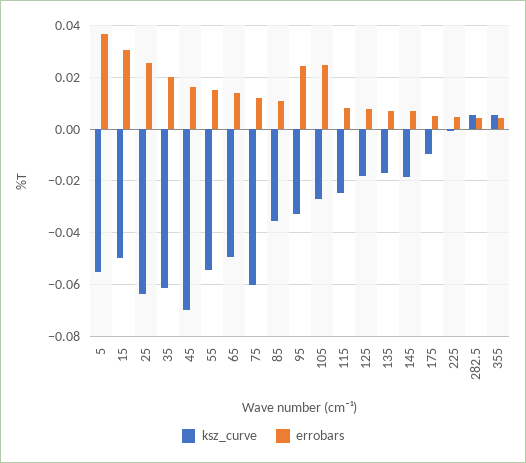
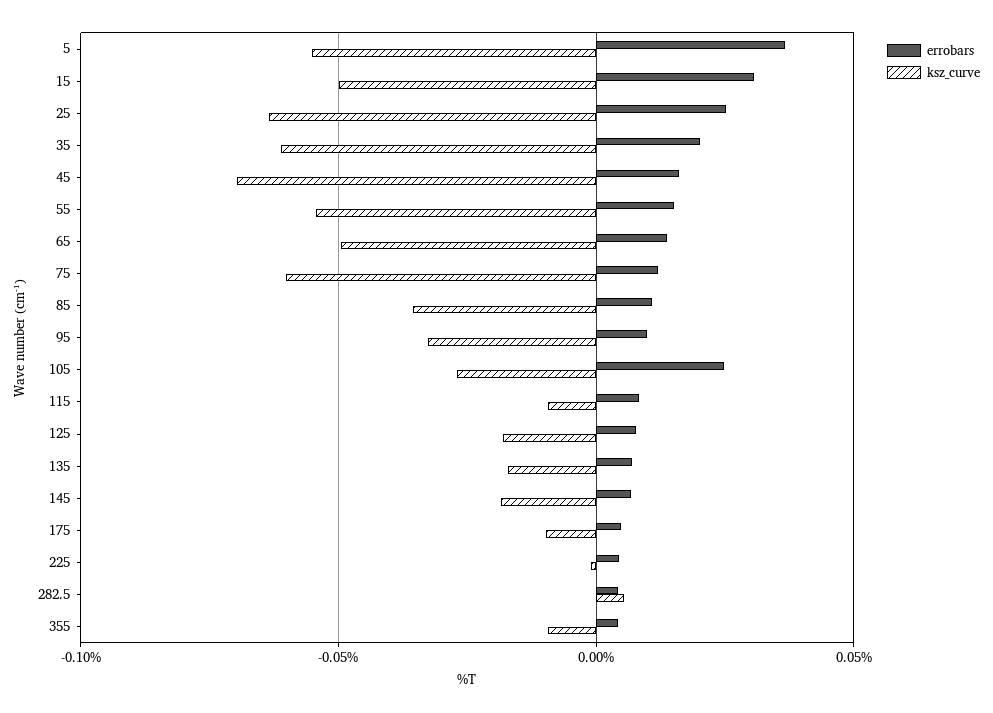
errobars, 95: 0.025 -> 0.01
ksz_curve, 115: -0.025 -> -0.01
ksz_curve, 355: 0.005 -> -0.01

